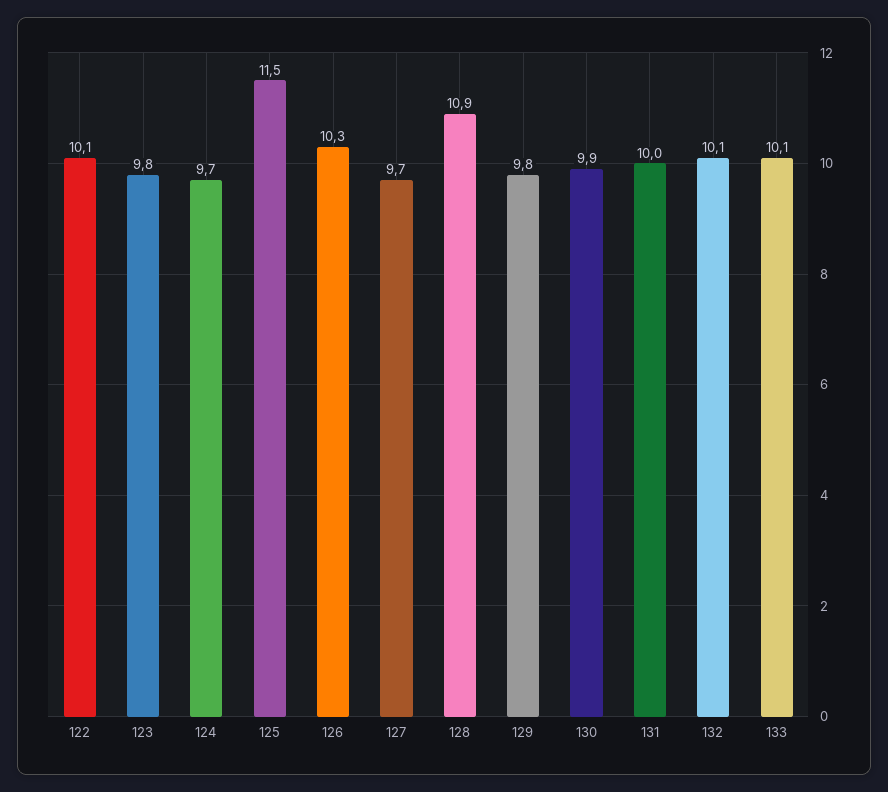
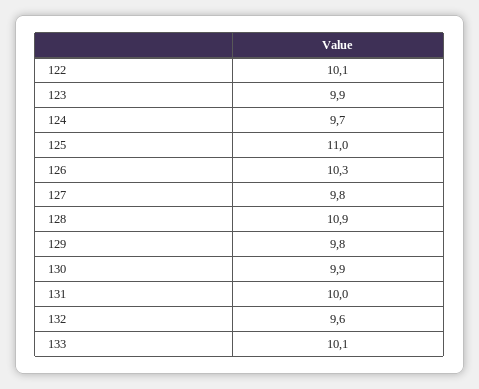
123: 9.8 -> 9.9
125: 11.5 -> 11
127: 9.7 -> 9.8
132: 10.1 -> 9.6

